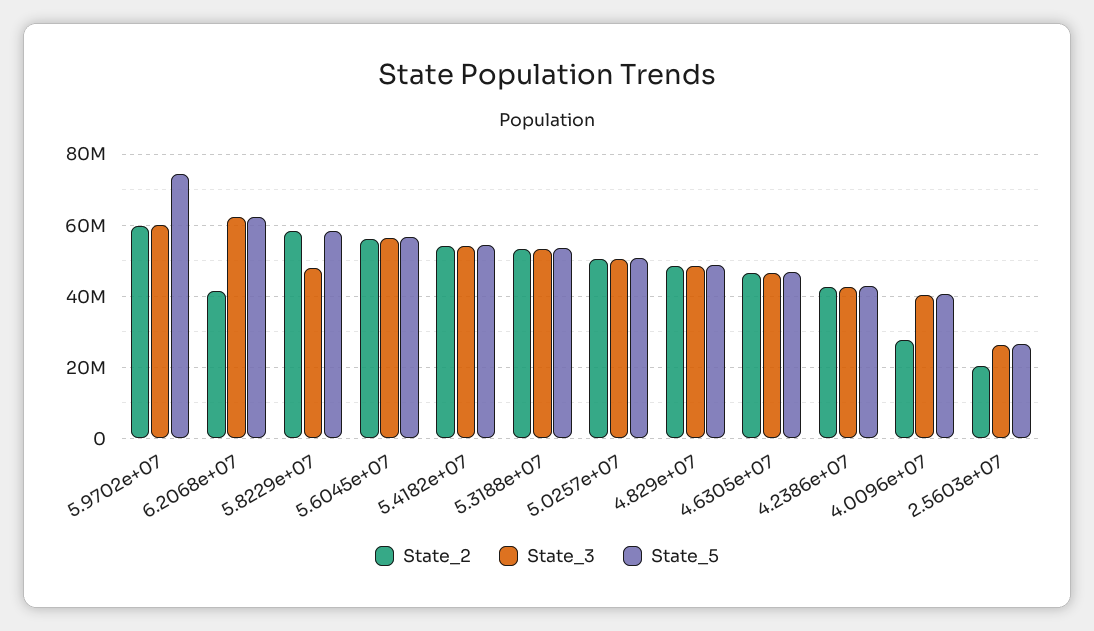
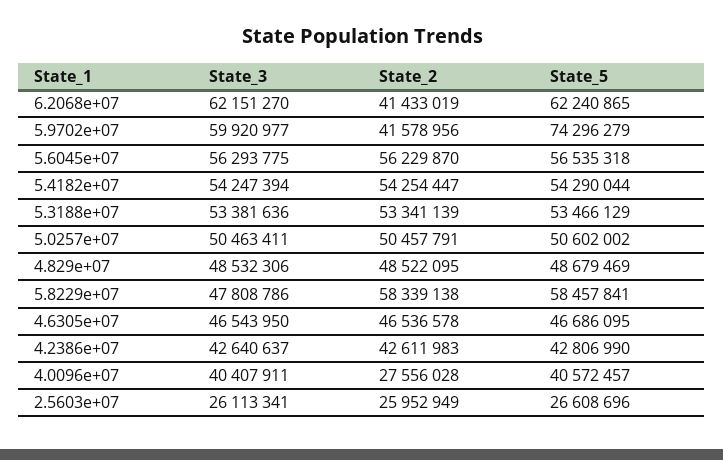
State_2, 5.9702e+07: 60000000 -> 41578956
State_2, 2.5603e+07: 20000000 -> 25952949

